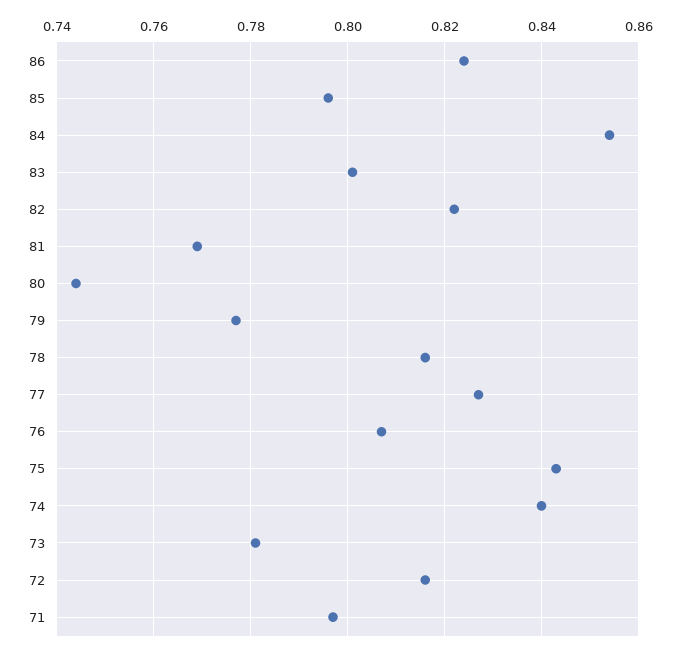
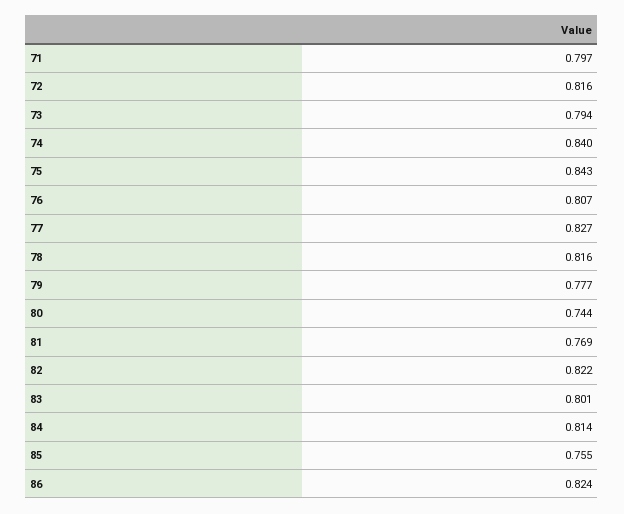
85: 0.795 -> 0.755
84: 0.855 -> 0.814
73: 0.78 -> 0.794

